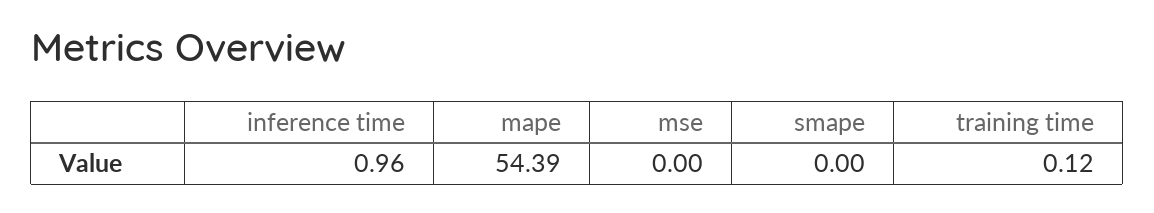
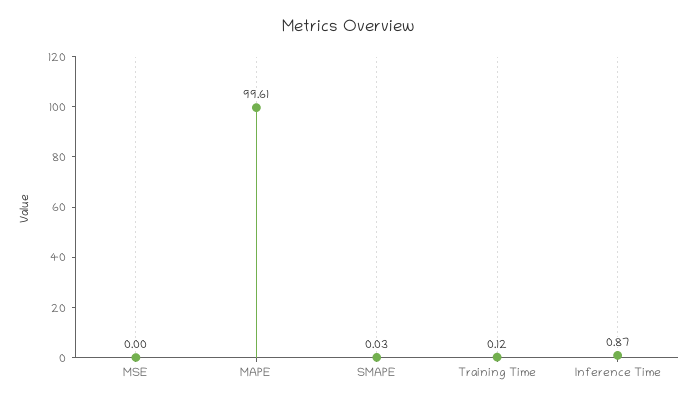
inference time: 0.96 -> 0.87
mape: 54.39 -> 99.61
smape: 0 -> 0.03

